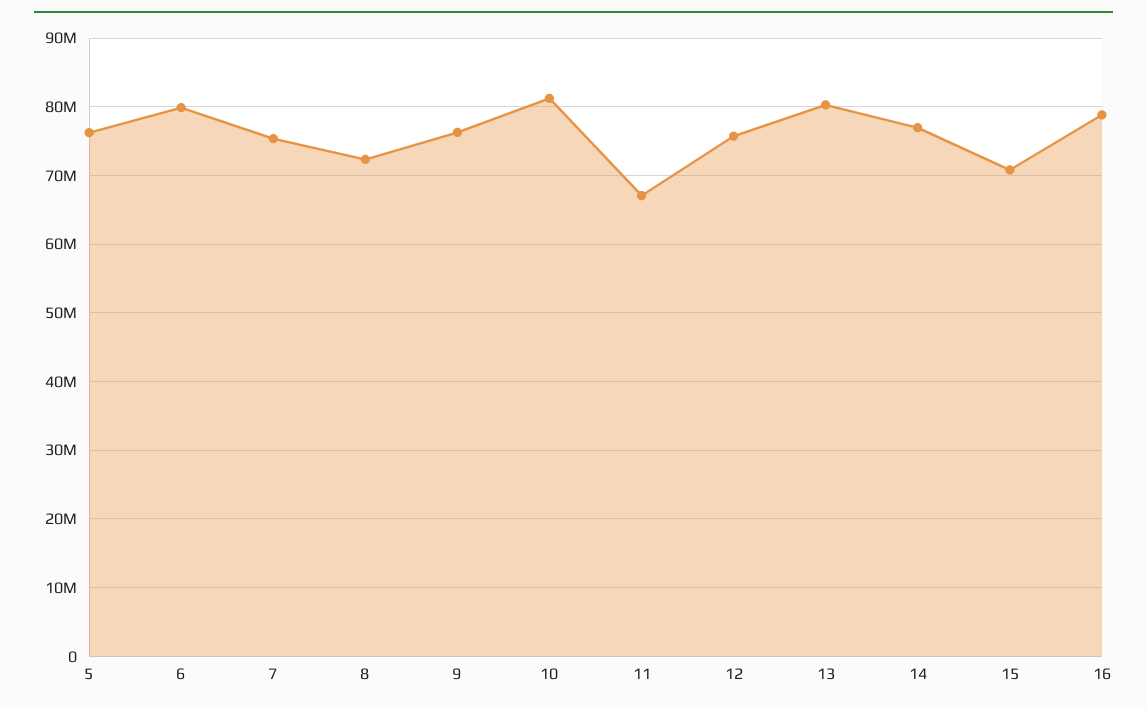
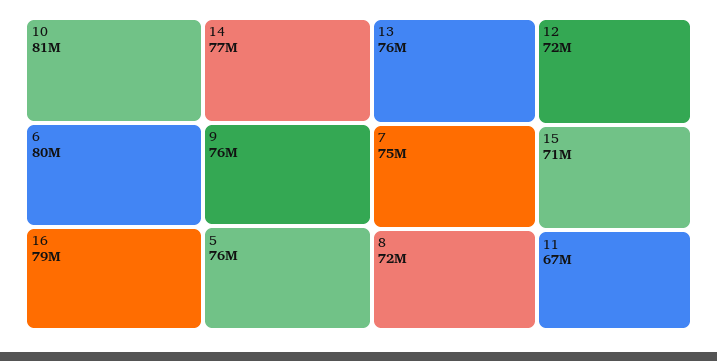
12: 76000000 -> 72000000
13: 80000000 -> 76000000

